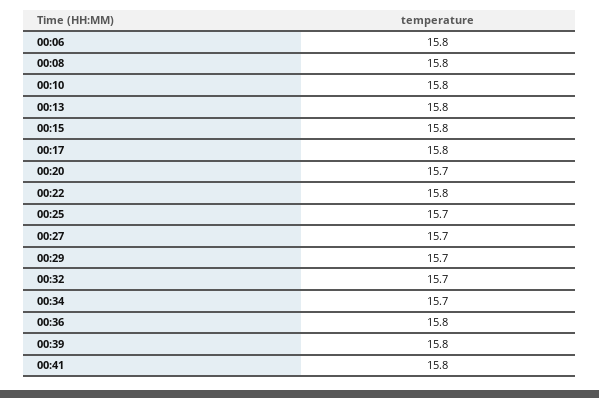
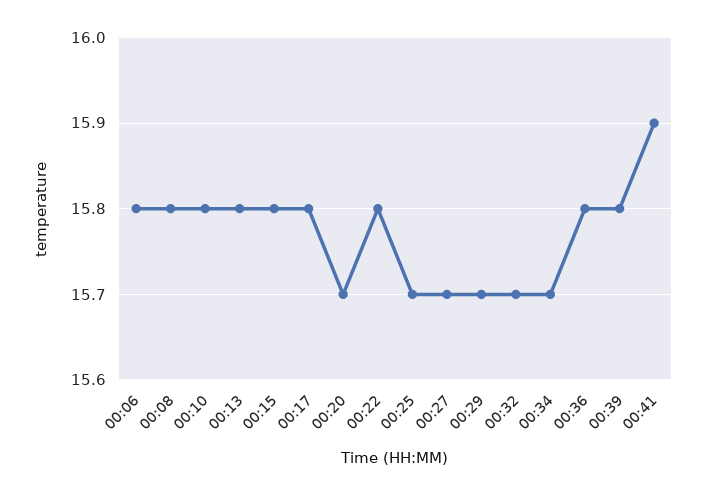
00:41: 15.8 -> 15.9

